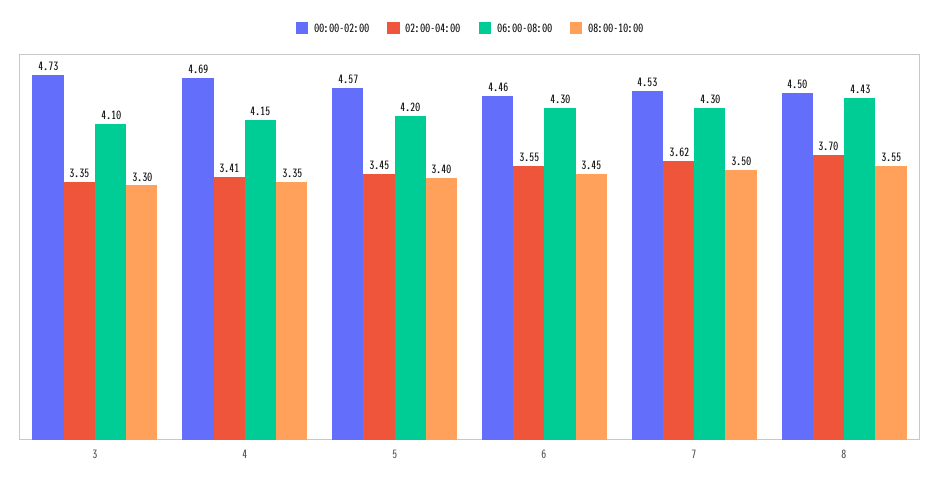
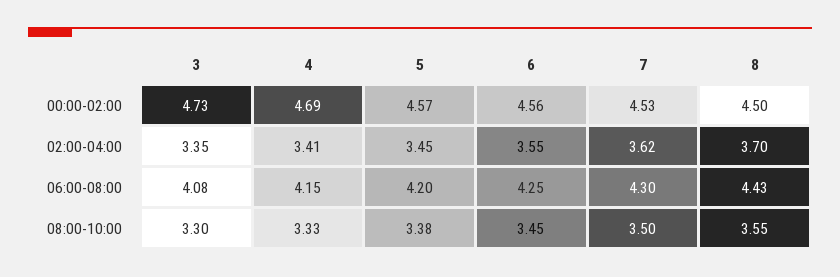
06:00-08:00, 3: 4.1 -> 4.08
08:00-10:00, 4: 3.35 -> 3.33
08:00-10:00, 5: 3.4 -> 3.38
00:00-02:00, 6: 4.46 -> 4.56
06:00-08:00, 6: 4.3 -> 4.25

